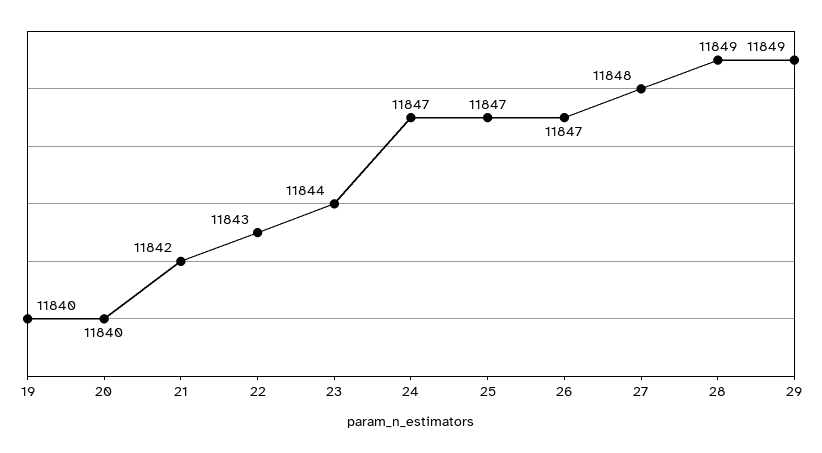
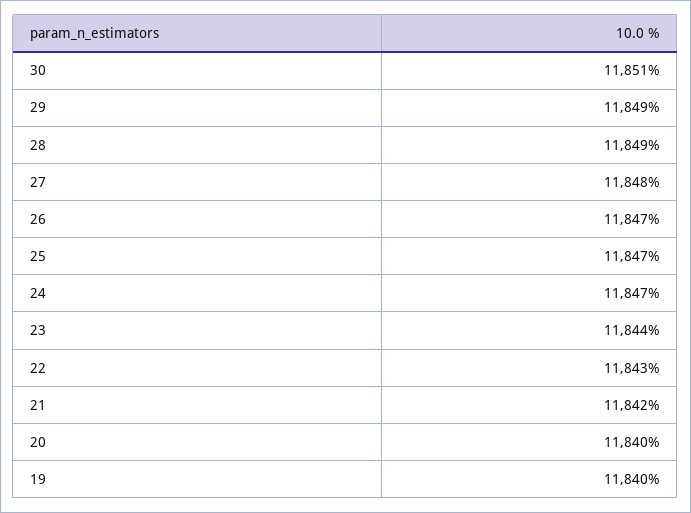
30: none -> 11851

